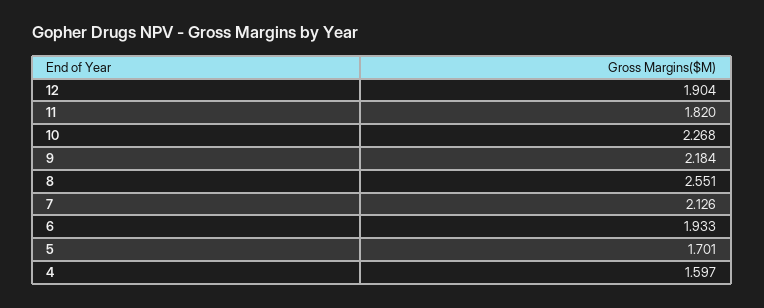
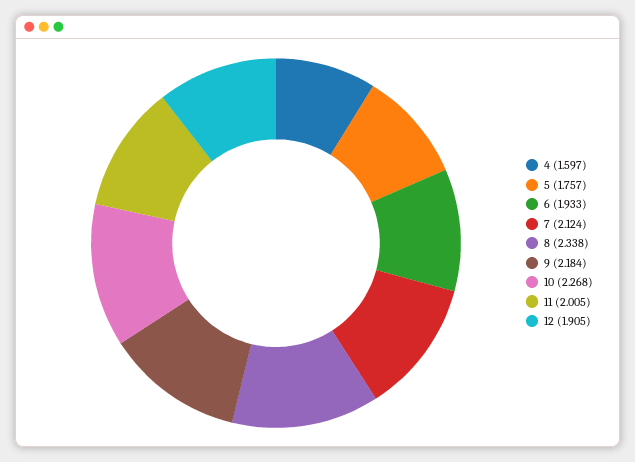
12: 1.904 -> 1.905
11: 1.82 -> 2.005
8: 2.551 -> 2.338
7: 2.126 -> 2.124
5: 1.701 -> 1.757

